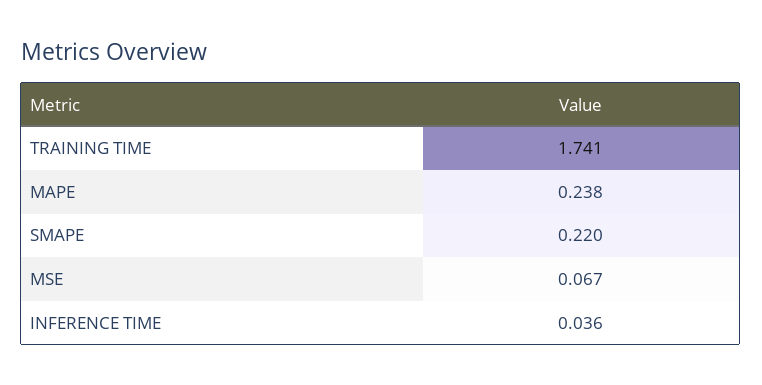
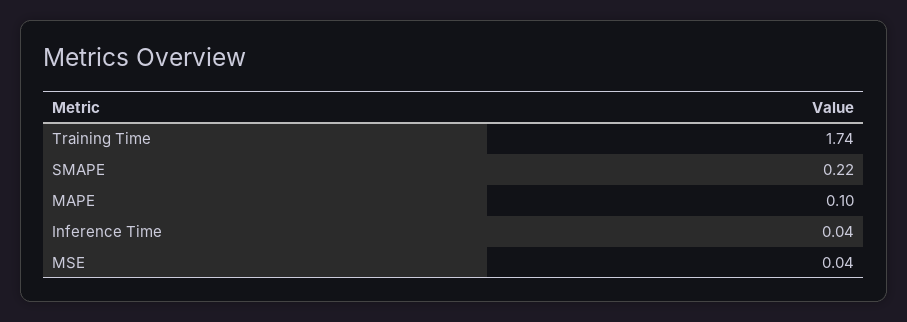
MAPE: 0.238 -> 0.1
MSE: 0.067 -> 0.04

